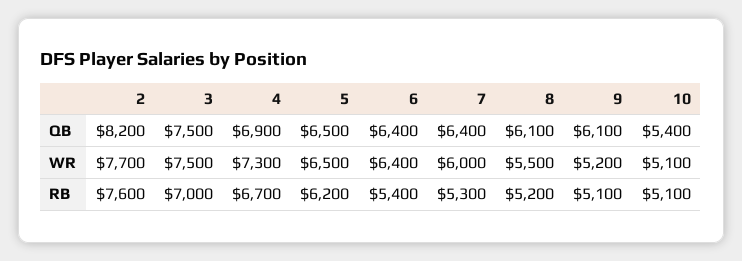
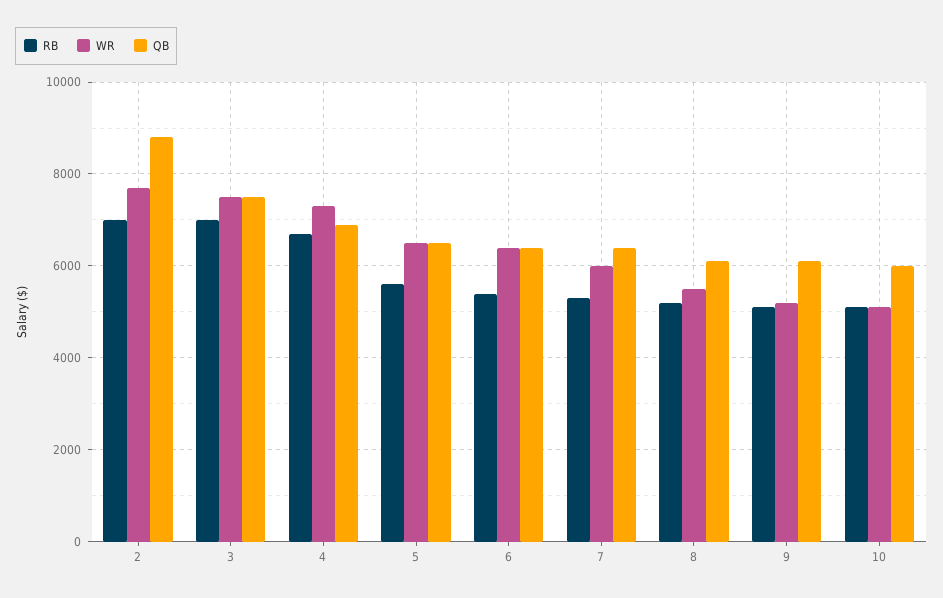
QB, 2: 8200 -> 8800
QB, 10: 5400 -> 6000
RB, 2: 7600 -> 7000
RB, 5: 6200 -> 5600

